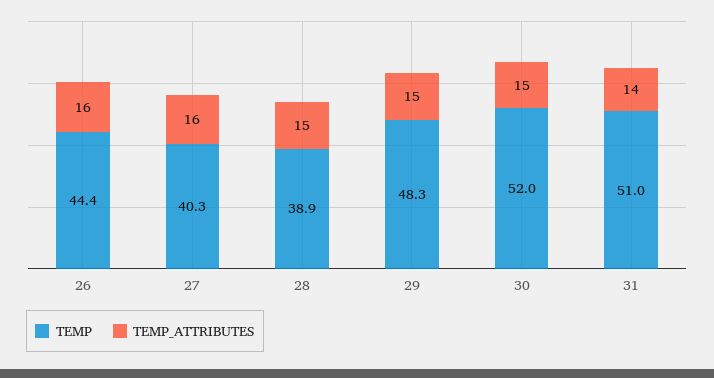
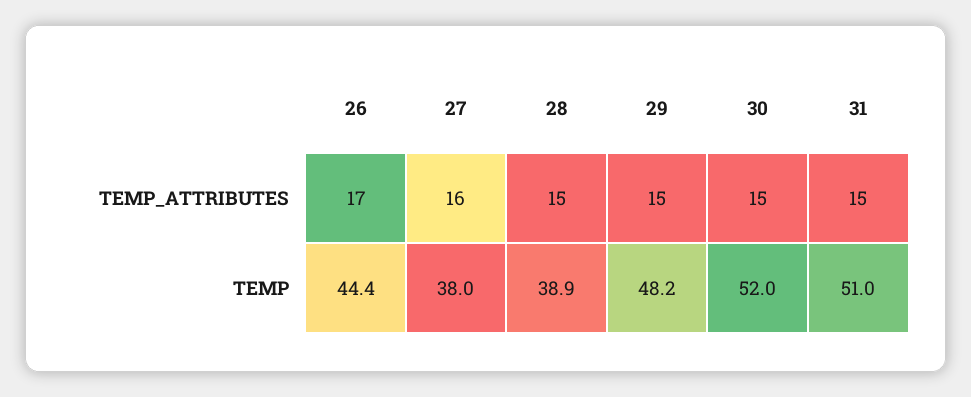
TEMP_ATTRIBUTES, 26: 16 -> 17
TEMP, 27: 40.3 -> 38
TEMP, 29: 48.3 -> 48.2
TEMP_ATTRIBUTES, 31: 14 -> 15

